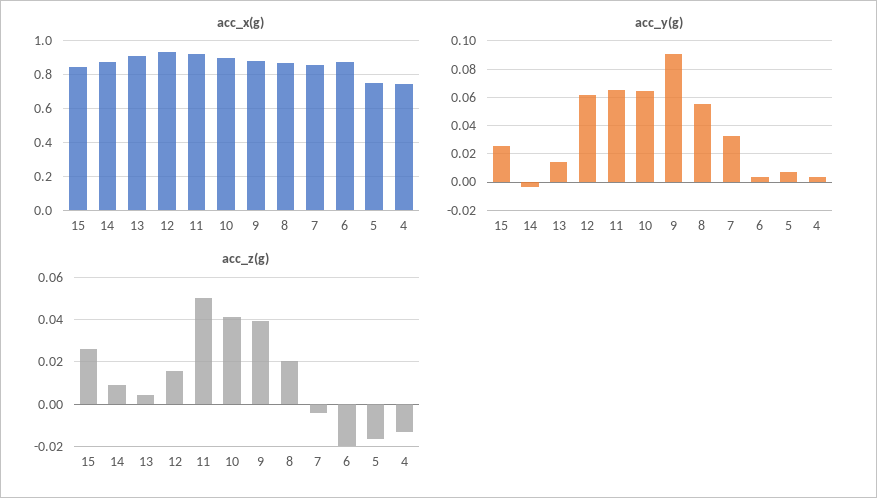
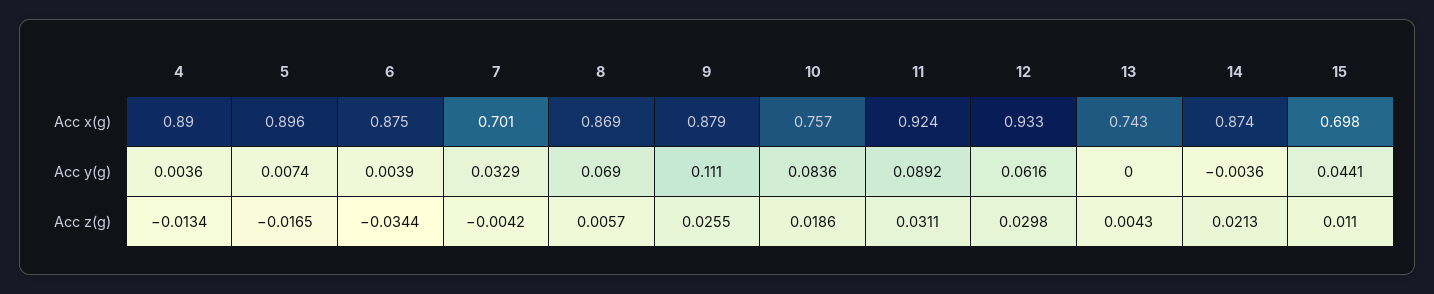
acc_x(g), 15: 0.85 -> 0.698
acc_x(g), 13: 0.9 -> 0.743
acc_x(g), 10: 0.9 -> 0.757
acc_x(g), 7: 0.85 -> 0.701
acc_x(g), 5: 0.75 -> 0.896
acc_x(g), 4: 0.75 -> 0.89
acc_y(g), 15: 0.025 -> 0.0441
acc_y(g), 13: 0.015 -> 0
acc_y(g), 11: 0.065 -> 0.0892
acc_y(g), 10: 0.065 -> 0.0836
acc_y(g), 9: 0.09 -> 0.111
acc_y(g), 8: 0.055 -> 0.069
acc_z(g), 15: 0.025 -> 0.011
acc_z(g), 14: 0.01 -> 0.0213
acc_z(g), 12: 0.015 -> 0.0298
acc_z(g), 11: 0.05 -> 0.0311
acc_z(g), 10: 0.04 -> 0.0186
acc_z(g), 9: 0.04 -> 0.0255
acc_z(g), 8: 0.02 -> 0.0057
acc_z(g), 6: -0.02 -> -0.0344

